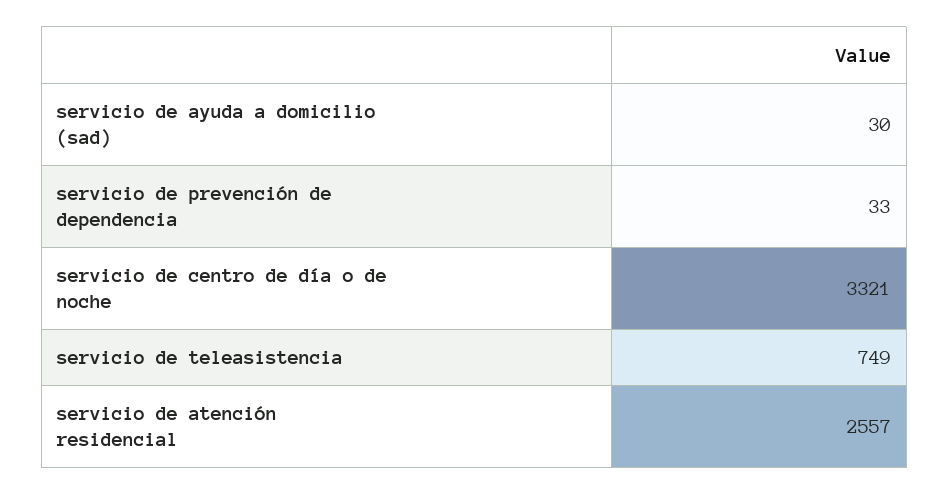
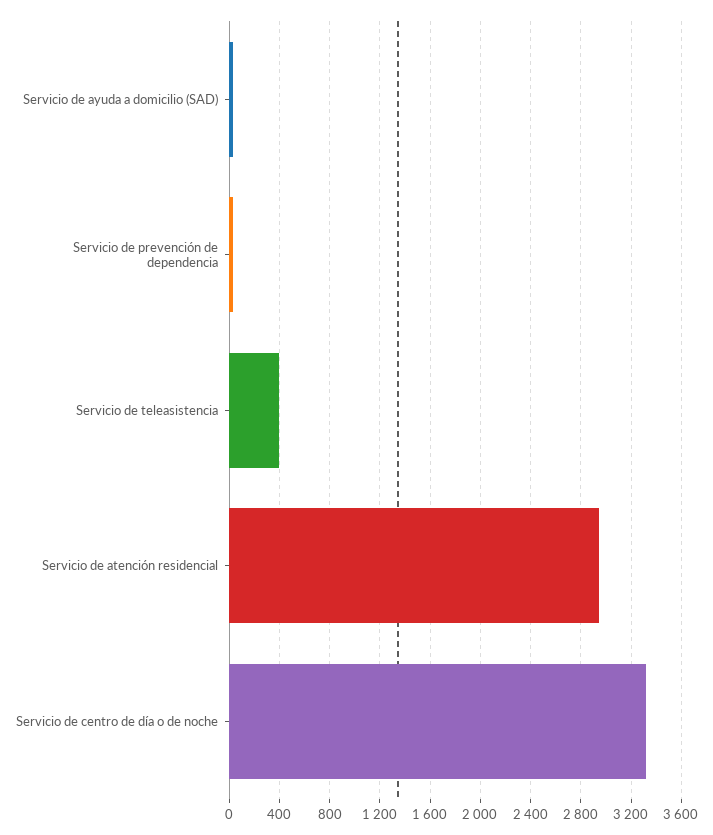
servicio de teleasistencia: 749 -> 400
servicio de atención residencial: 2557 -> 2950

